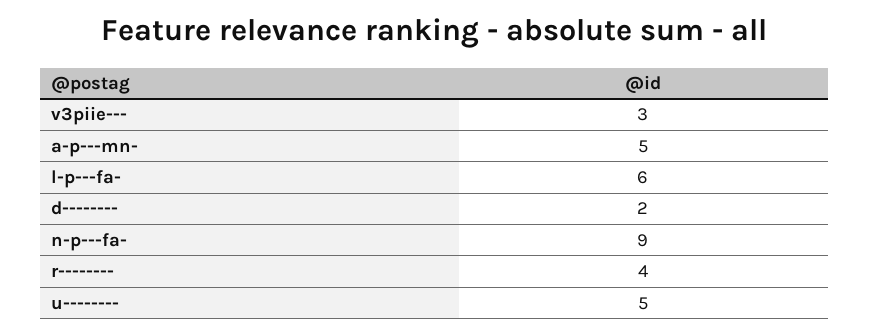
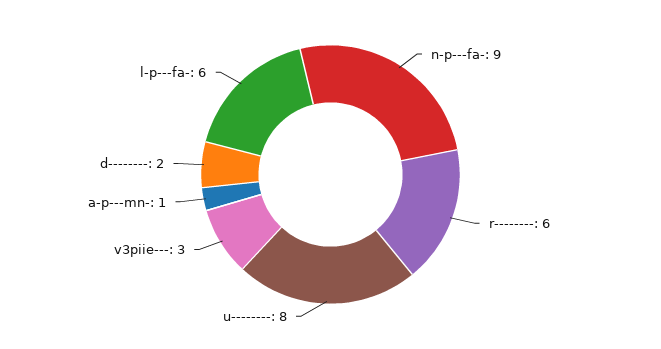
a-p---mn-: 5 -> 1
r--------: 4 -> 6
u--------: 5 -> 8

